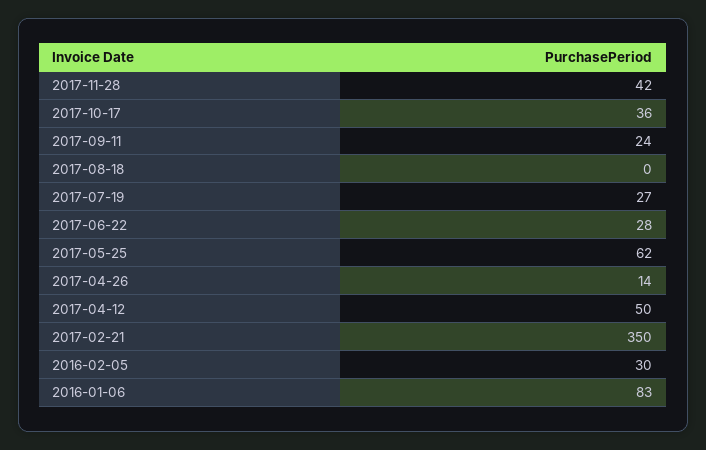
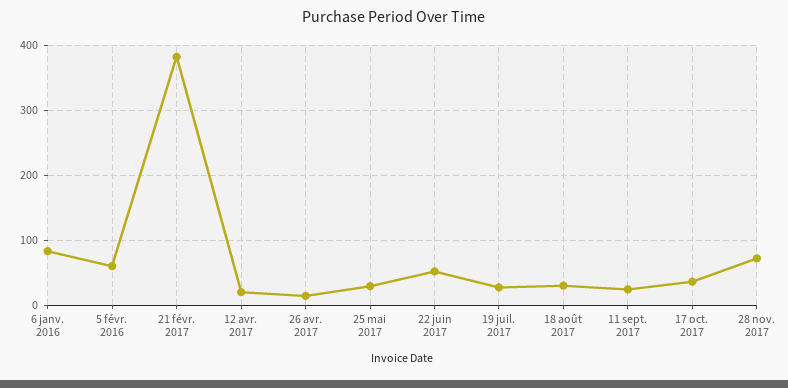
2017-11-28: 42 -> 70
2017-08-18: 0 -> 30
2017-06-22: 28 -> 50
2017-05-25: 62 -> 30
2017-04-12: 50 -> 20
2017-02-21: 350 -> 380
2016-02-05: 30 -> 60

